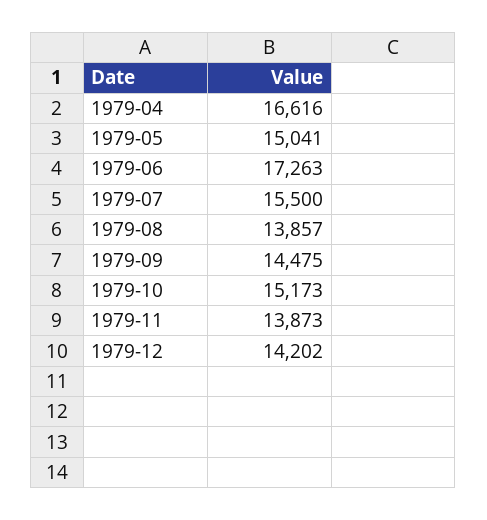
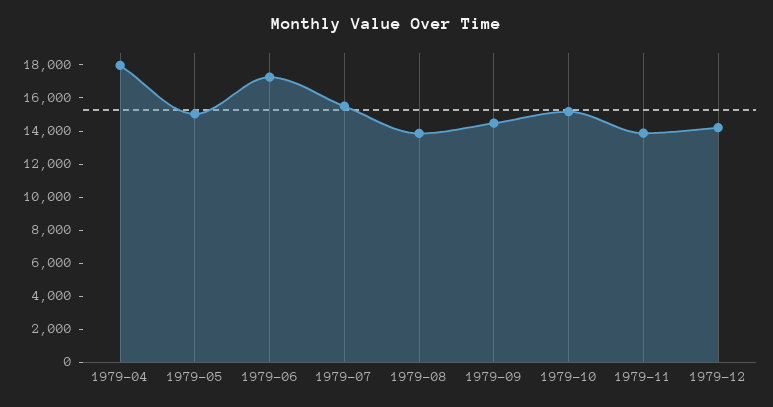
1979-04: 16616 -> 18000

